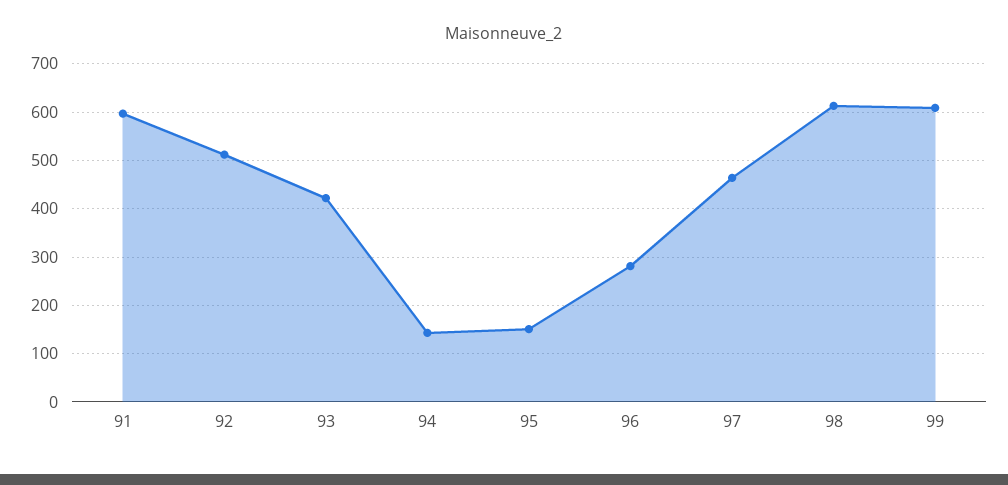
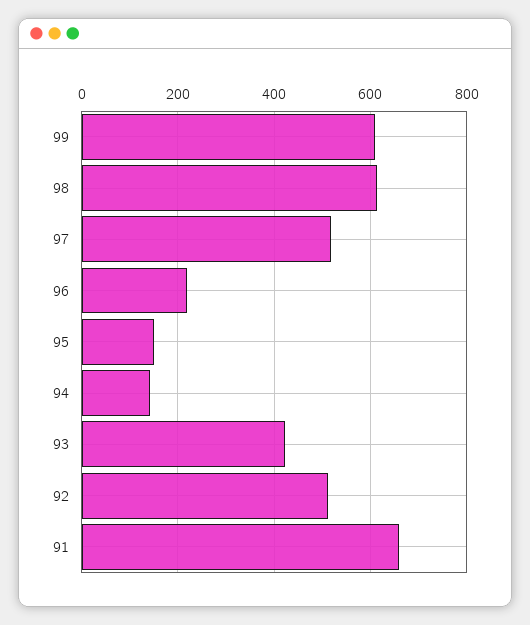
91: 600 -> 660
96: 280 -> 220
97: 460 -> 520

